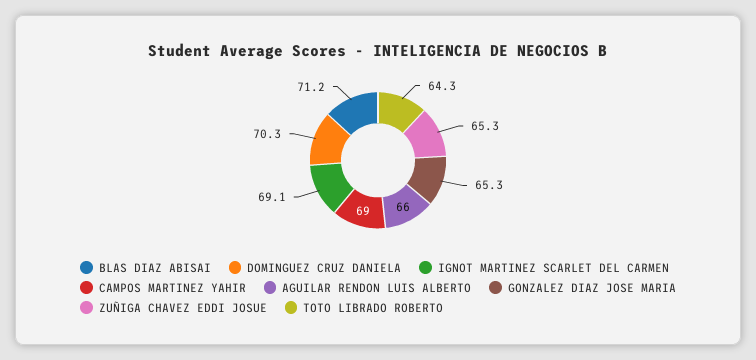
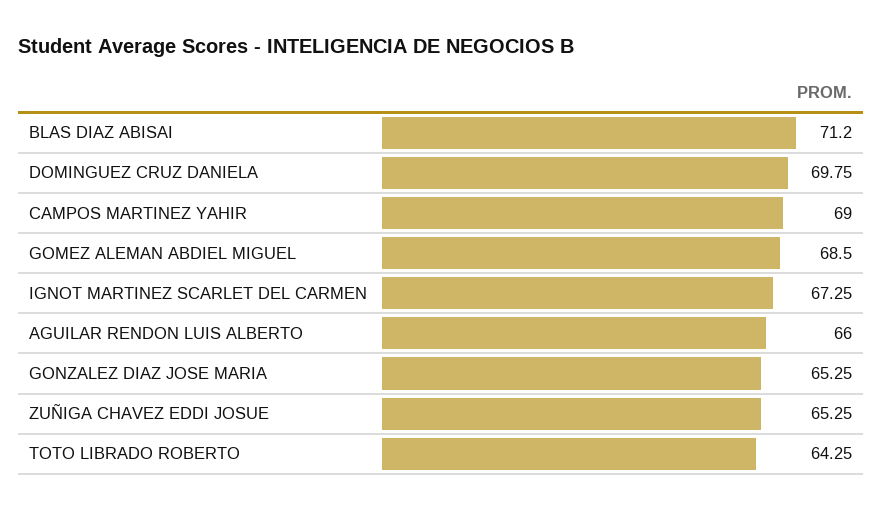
DOMINGUEZ CRUZ DANIELA: 70.3 -> 69.75
IGNOT MARTINEZ SCARLET DEL CARMEN: 69.1 -> 67.25
GOMEZ ALEMAN ABDIEL MIGUEL: none -> 68.5

